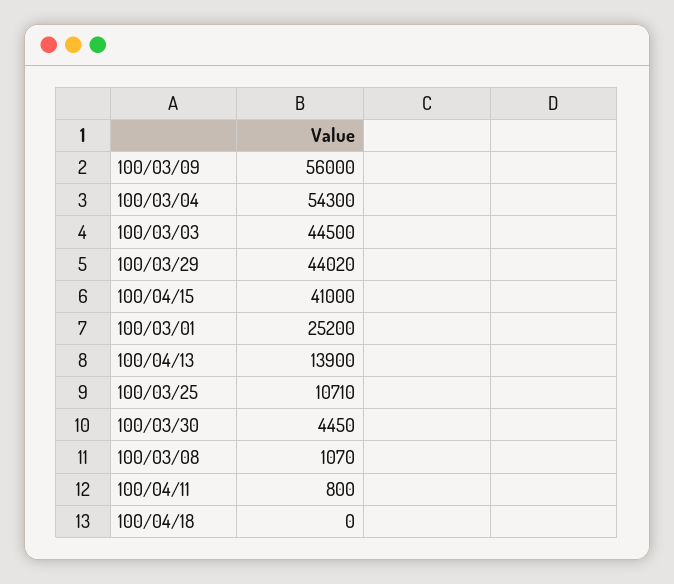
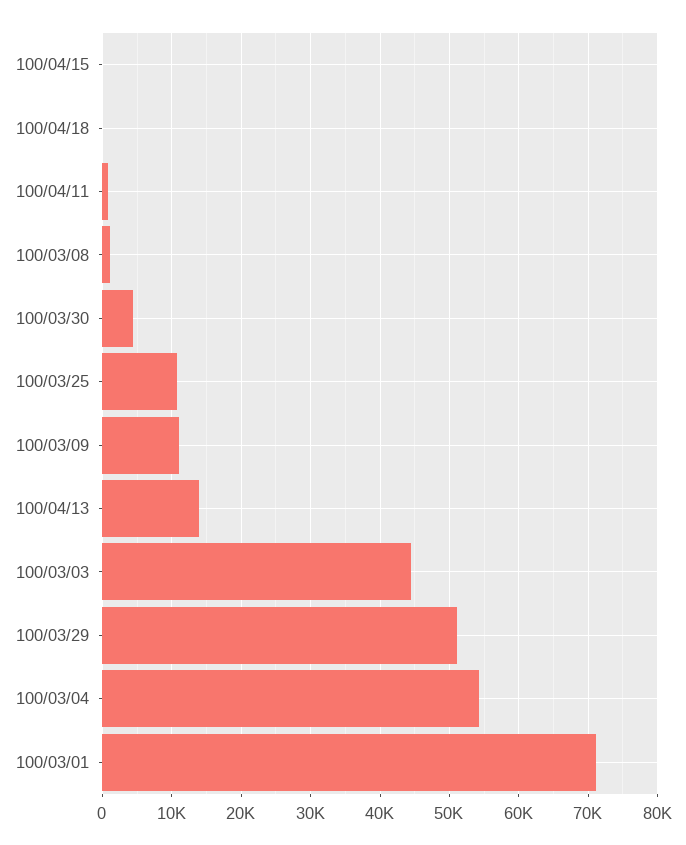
100/03/09: 56000 -> 11000
100/03/29: 44020 -> 51000
100/04/15: 41000 -> 0
100/03/01: 25200 -> 71000

